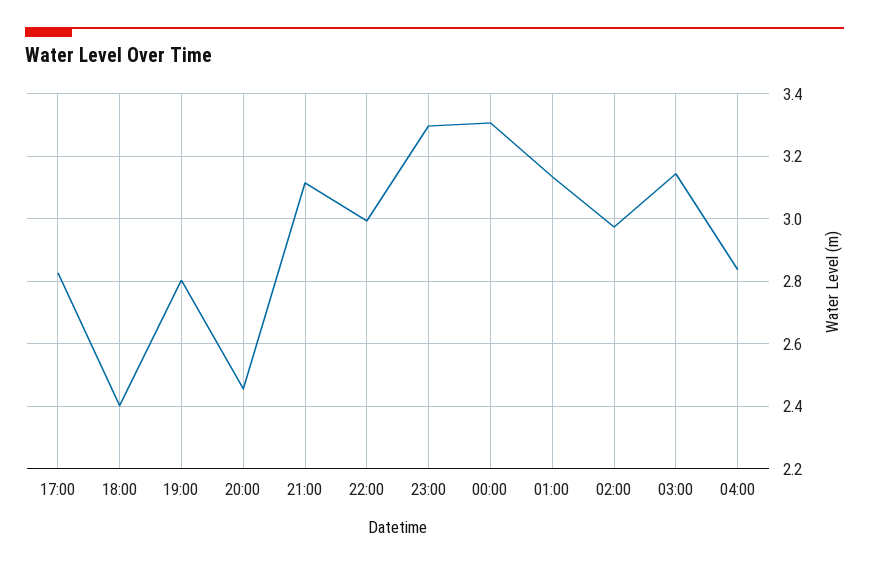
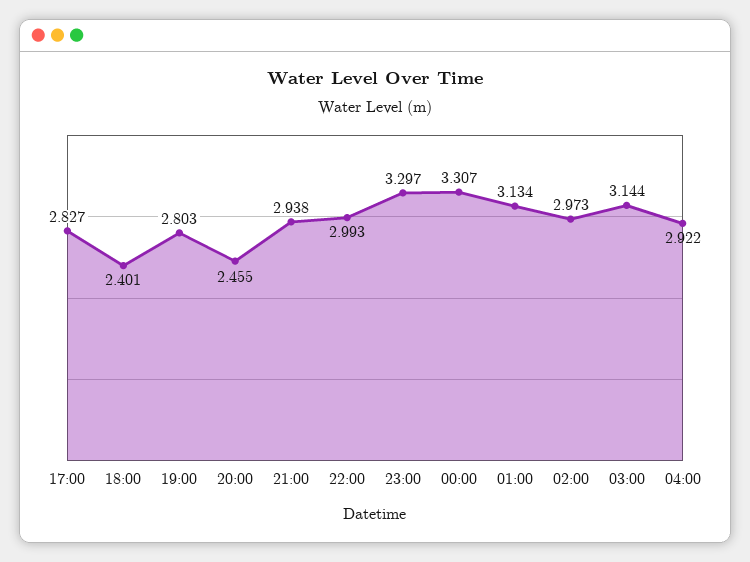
21:00: 3.12 -> 2.938
04:00: 2.84 -> 2.922

